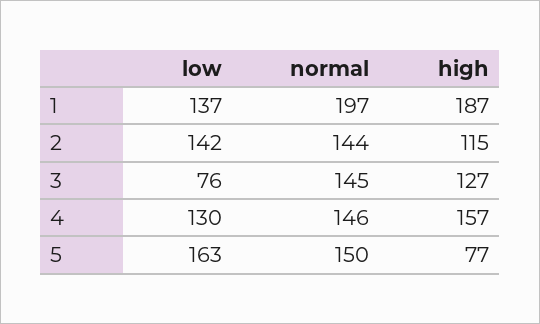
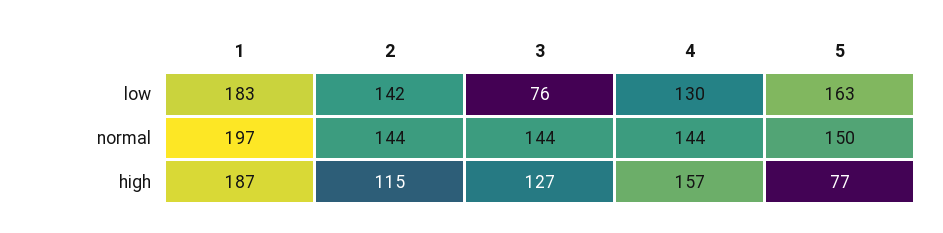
low, 1: 137 -> 183
normal, 3: 145 -> 144
normal, 4: 146 -> 144

